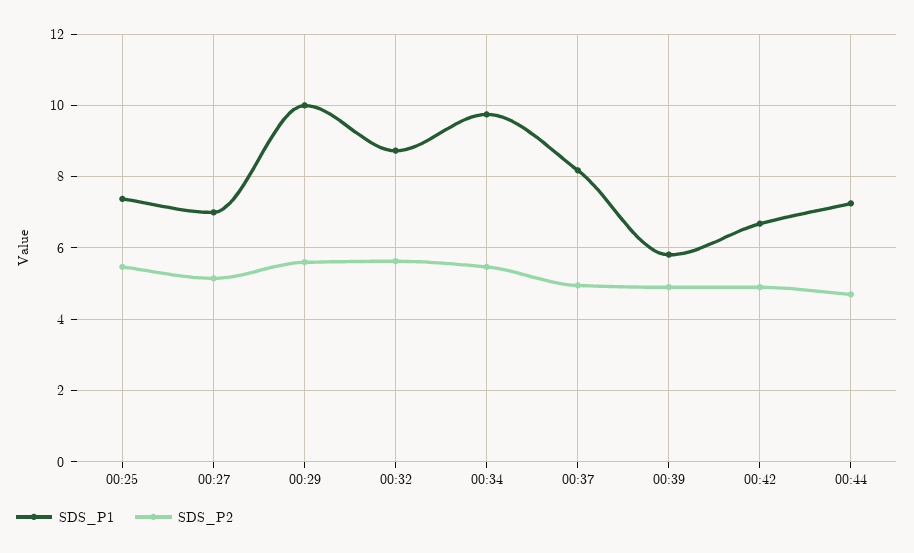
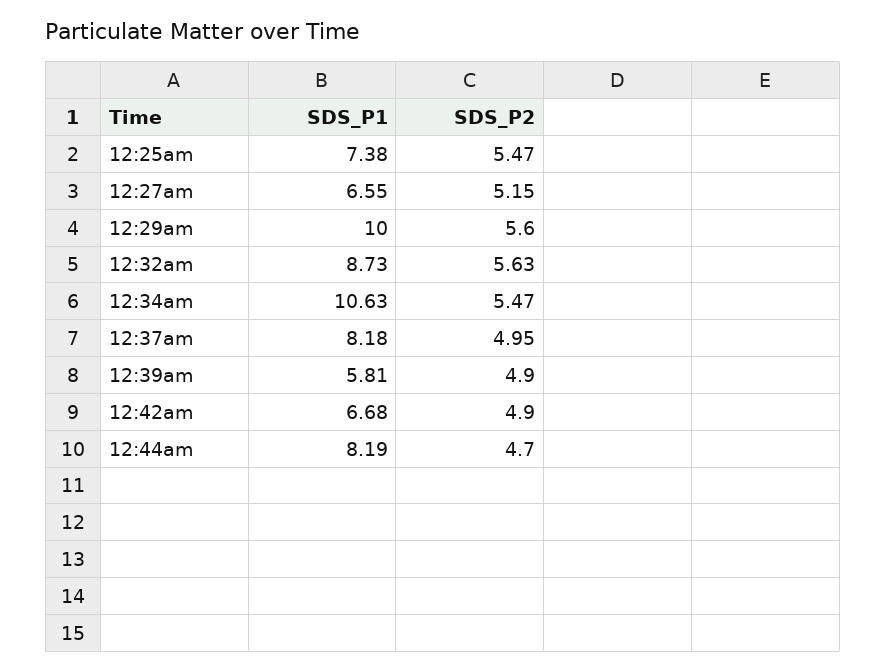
SDS_P1, 00:27: 7 -> 6.55
SDS_P1, 00:34: 9.8 -> 10.63
SDS_P1, 00:44: 7.2 -> 8.19

